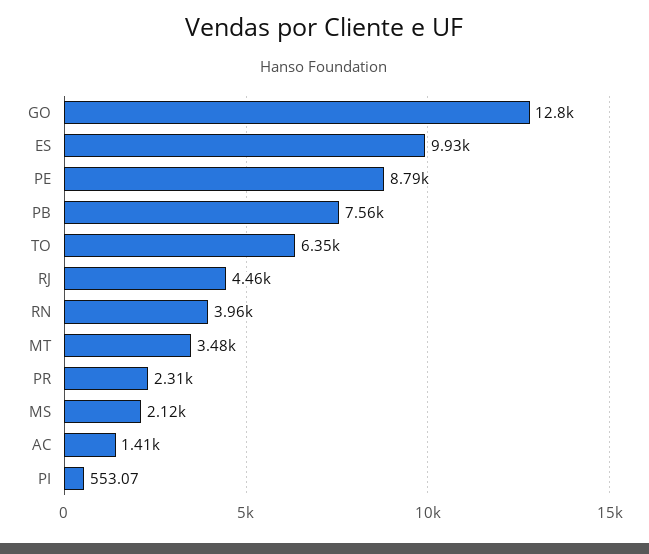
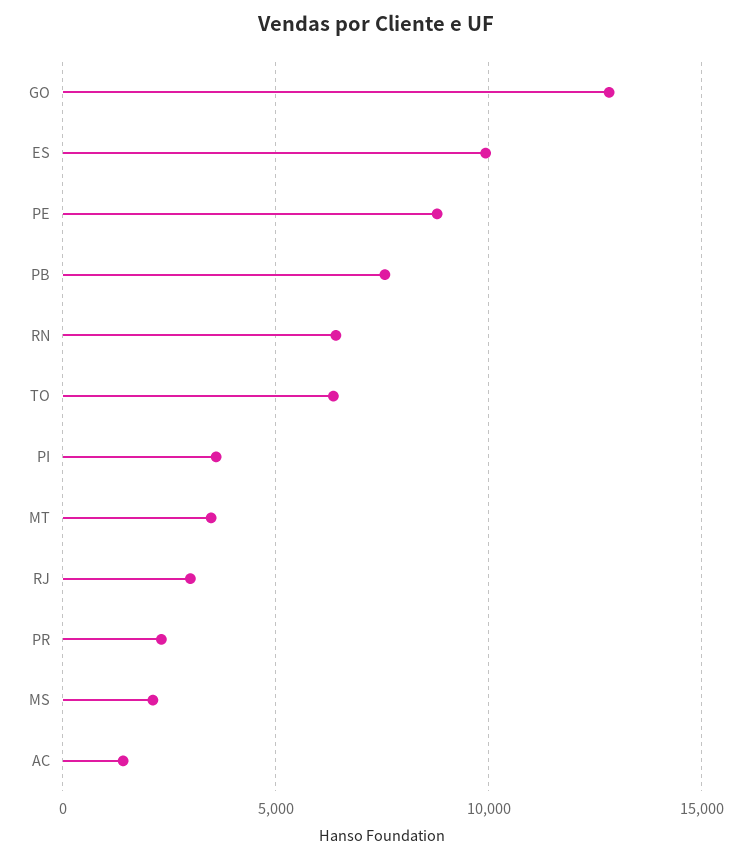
RJ: 4460 -> 3000
RN: 3960 -> 6500
PI: 553.07 -> 3500

